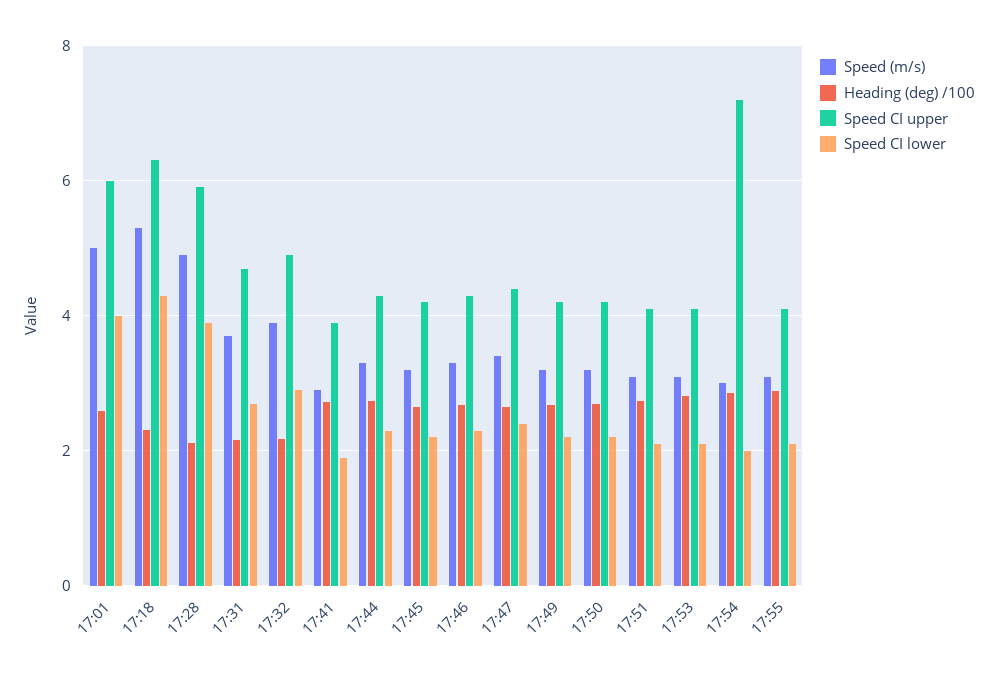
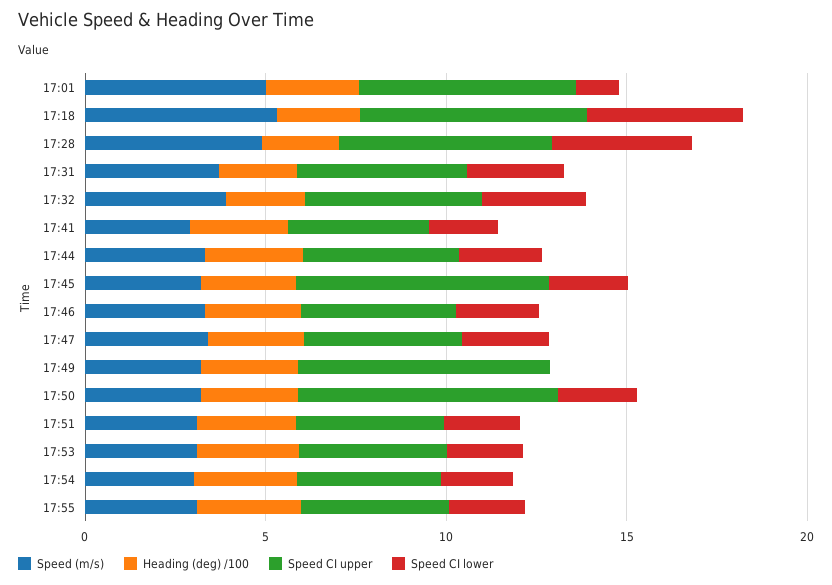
Speed CI lower, 17:01: 4 -> 1
Speed CI upper, 17:45: 4.2 -> 7
Speed CI upper, 17:49: 4.2 -> 7
Speed CI lower, 17:49: 2.2 -> 0
Speed CI upper, 17:50: 4.2 -> 7
Speed CI upper, 17:54: 7.2 -> 4

